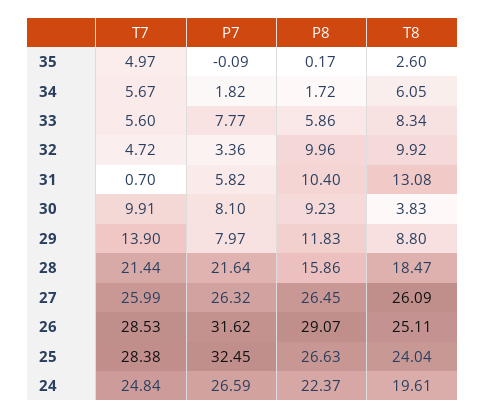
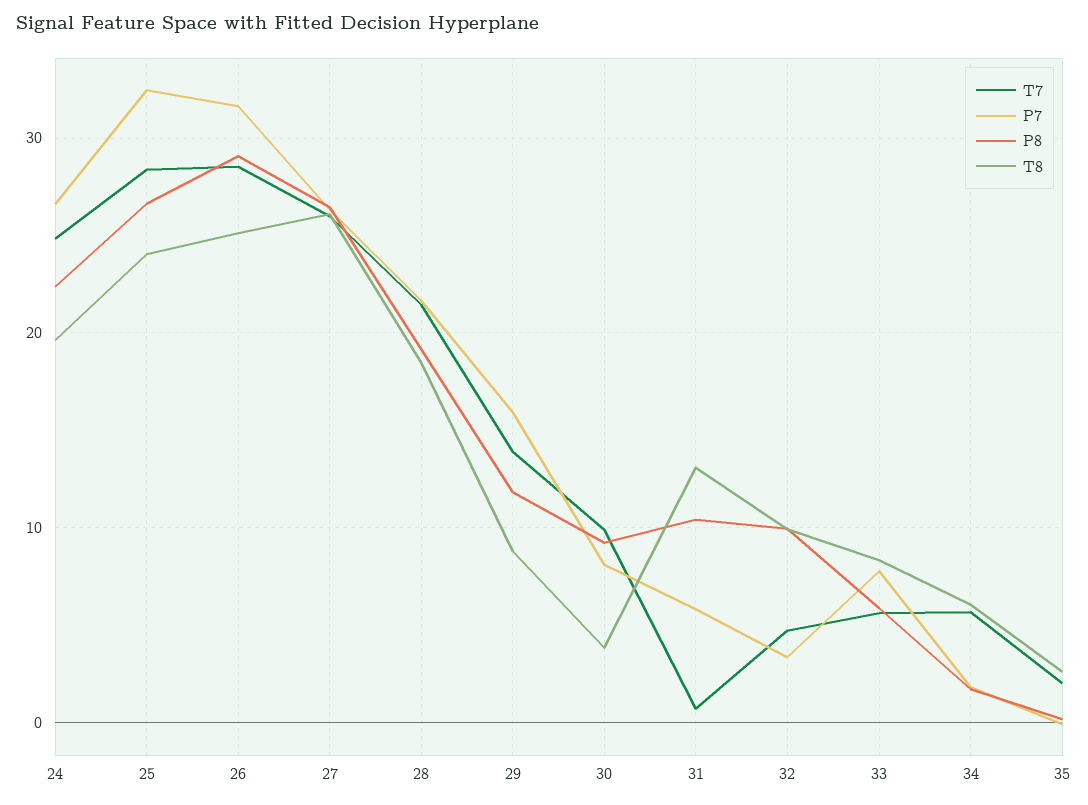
T7, 35: 4.97 -> 2
P7, 29: 7.97 -> 16
P8, 28: 15.86 -> 19

